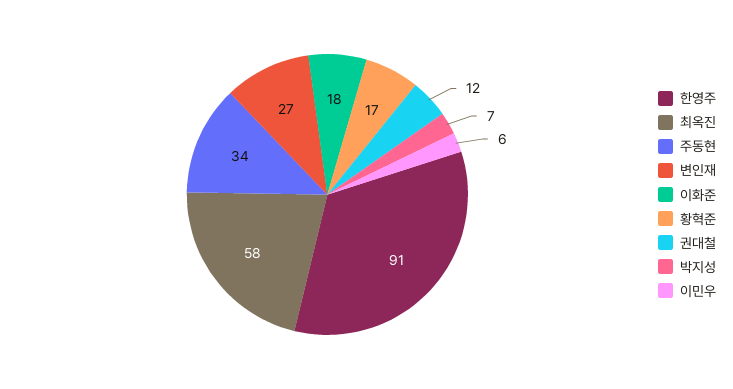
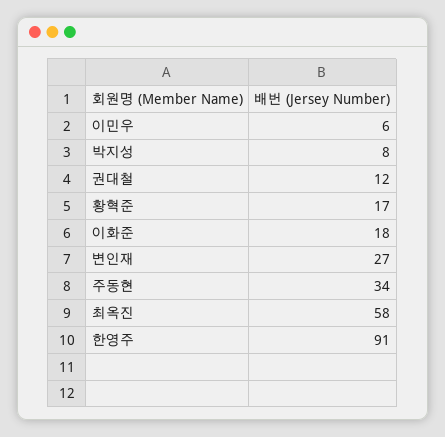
박지성: 7 -> 8

